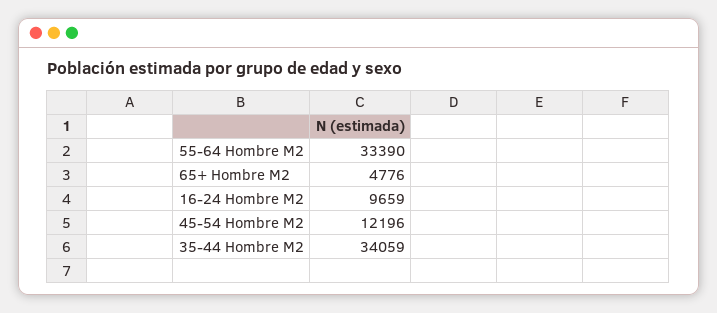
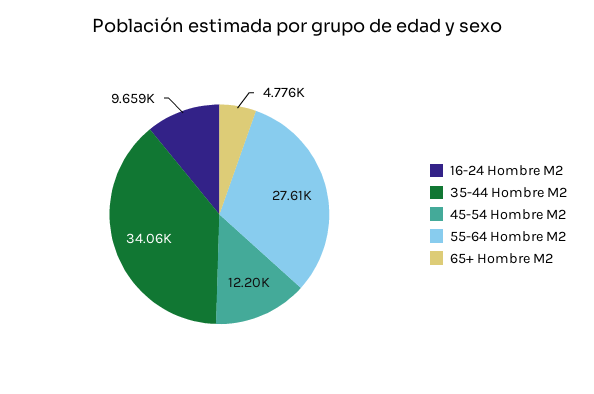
55-64 Hombre M2: 33390 -> 27610

